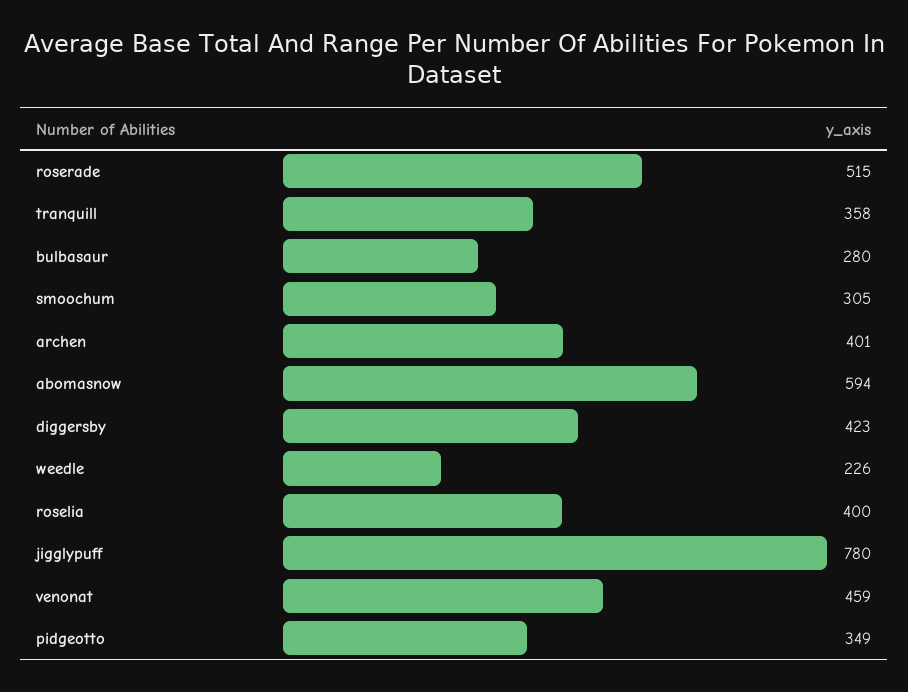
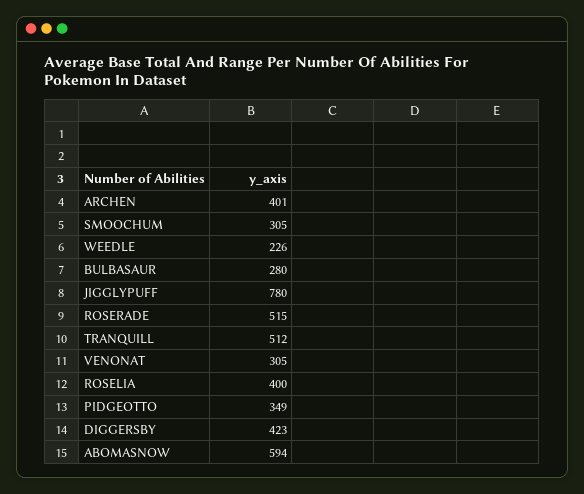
tranquill: 358 -> 512
venonat: 459 -> 305

